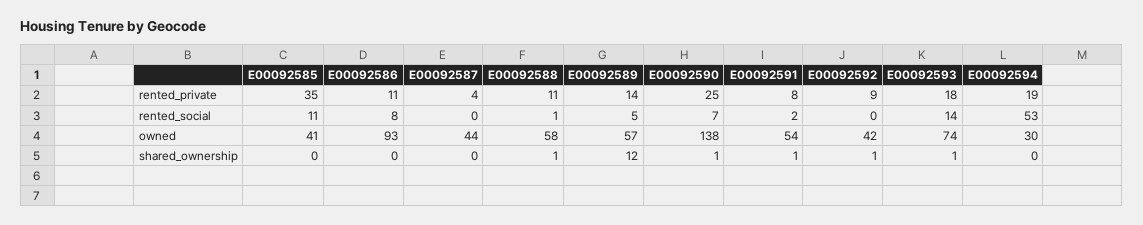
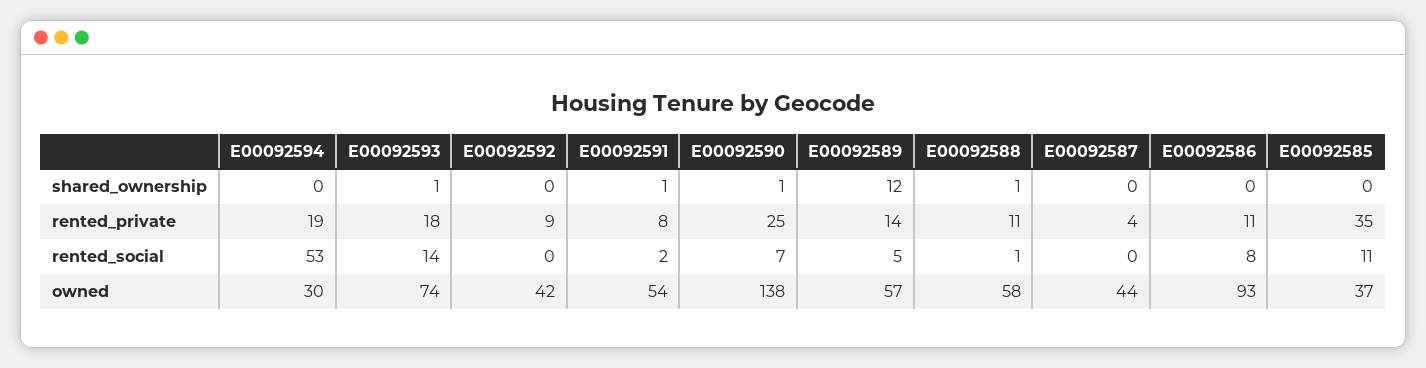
E00092585, owned: 41 -> 37
E00092592, shared_ownership: 1 -> 0

